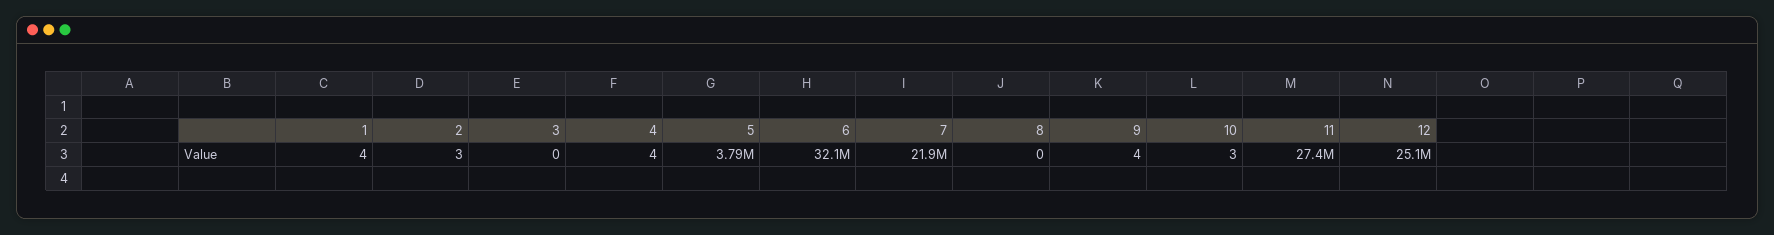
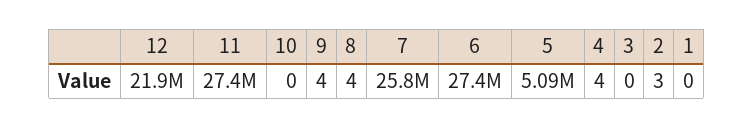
1: 4 -> 0
5: 3790000 -> 5090000
6: 32100000 -> 27400000
7: 21900000 -> 25800000
8: 0 -> 4
10: 3 -> 0
12: 25100000 -> 21900000

